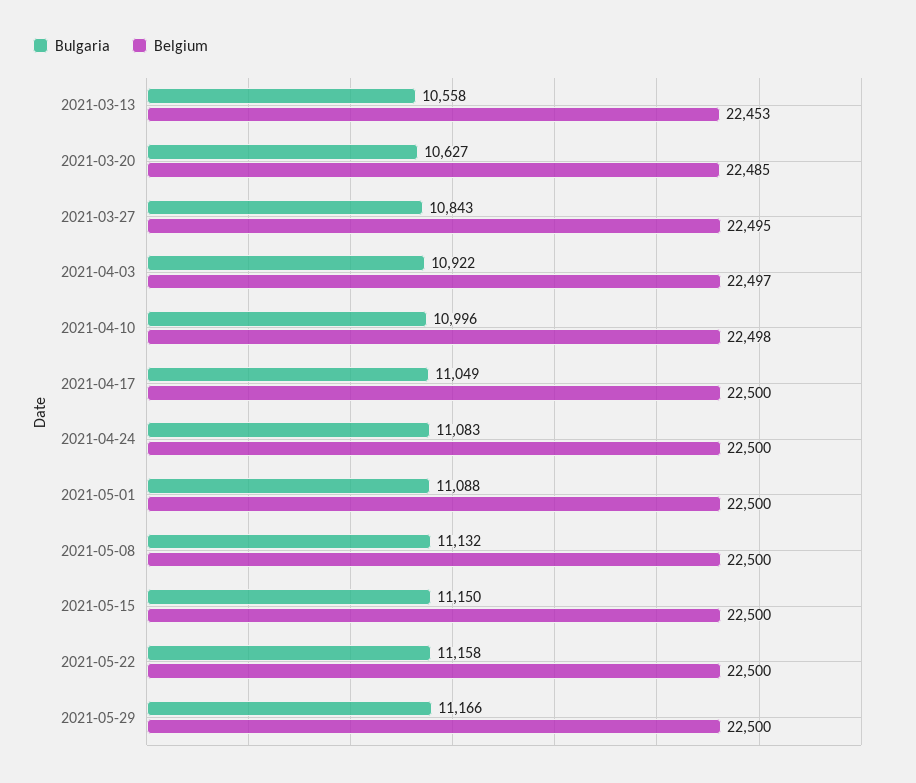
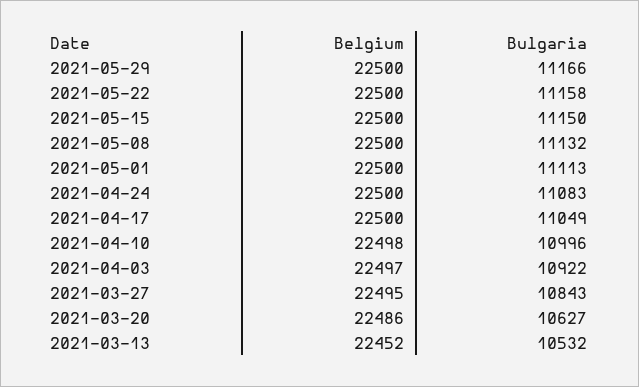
Bulgaria, 2021-03-13: 10558 -> 10532
Belgium, 2021-03-13: 22453 -> 22452
Belgium, 2021-03-20: 22485 -> 22486
Bulgaria, 2021-05-01: 11088 -> 11113

